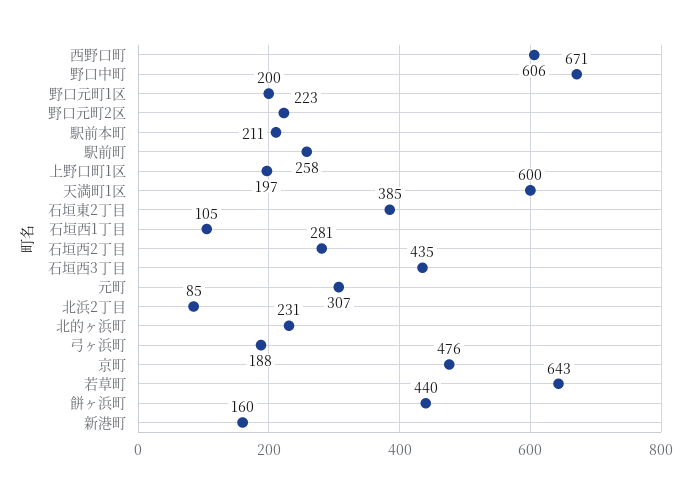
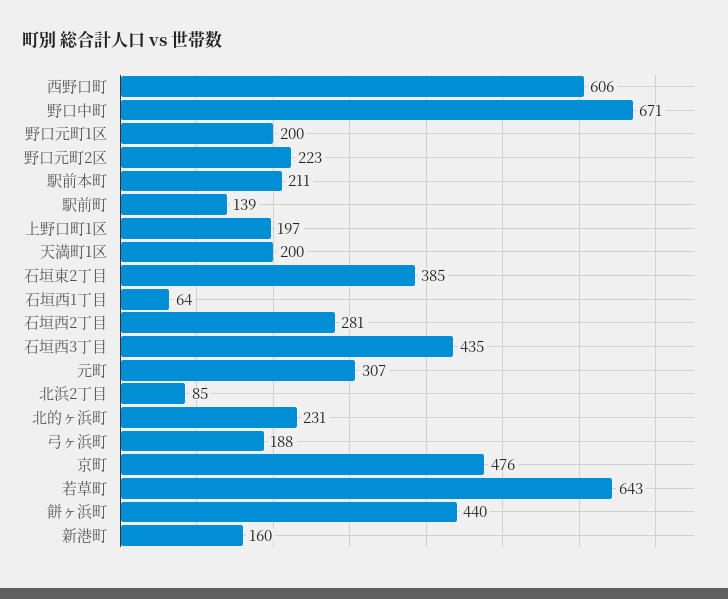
駅前町: 258 -> 139
天満町1区: 600 -> 200
石垣西1丁目: 105 -> 64

